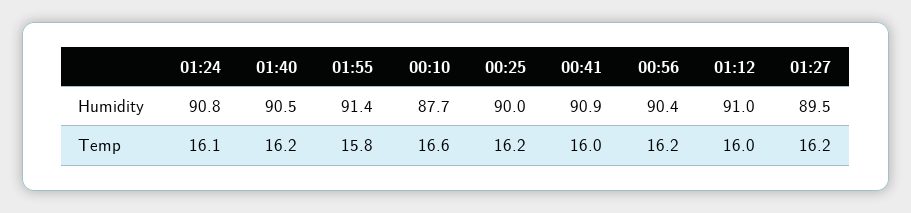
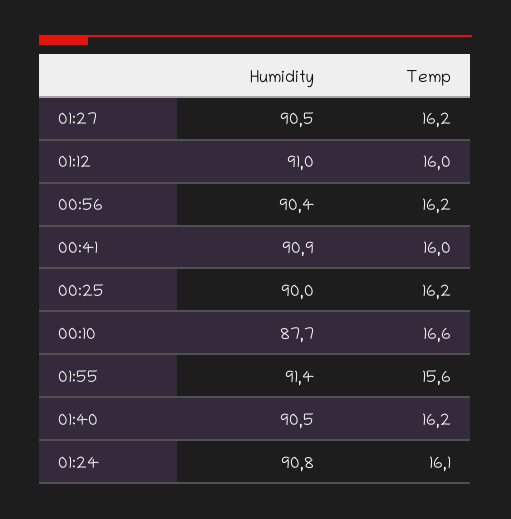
01:27, Humidity: 89.5 -> 90.5
01:55, Temp: 15.8 -> 15.6

